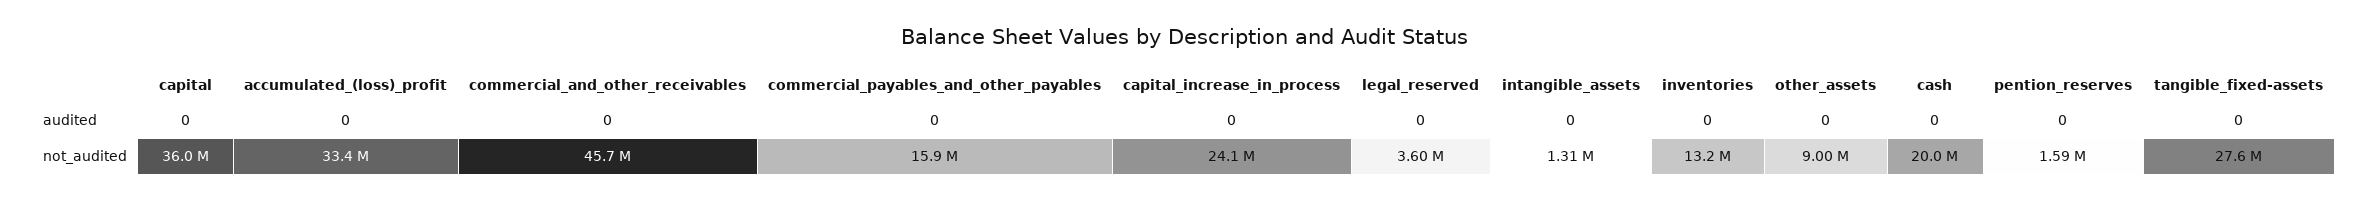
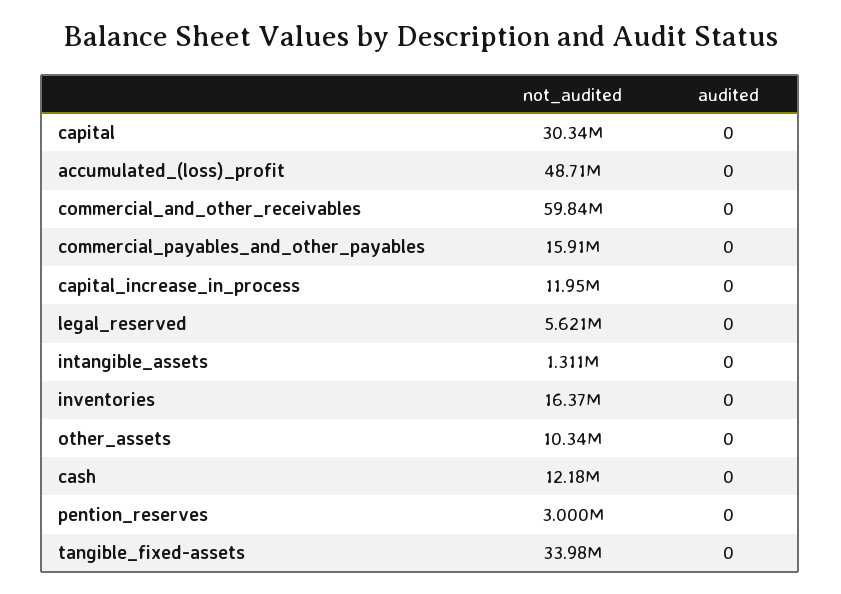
capital, not_audited: 36000000 -> 30340000
accumulated_(loss)_profit, not_audited: 33400000 -> 48710000
commercial_and_other_receivables, not_audited: 45700000 -> 59840000
capital_increase_in_process, not_audited: 24100000 -> 11950000
legal_reserved, not_audited: 3600000 -> 5621000
inventories, not_audited: 13200000 -> 16370000
other_assets, not_audited: 9000000 -> 10340000
cash, not_audited: 20000000 -> 12180000
pention_reserves, not_audited: 1590000 -> 3000000
tangible_fixed-assets, not_audited: 27600000 -> 33980000

